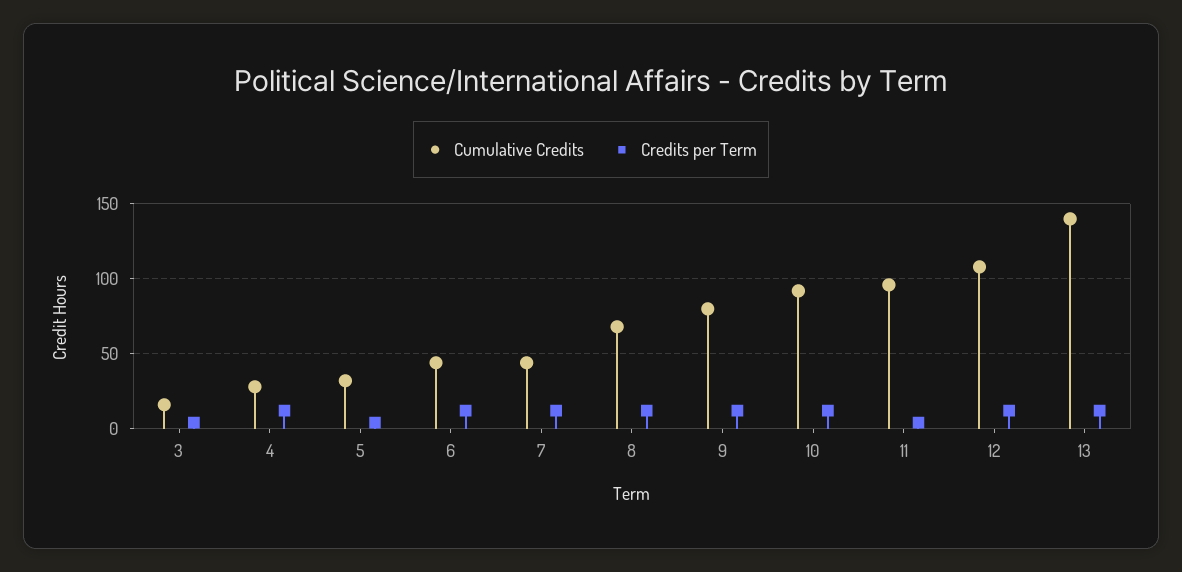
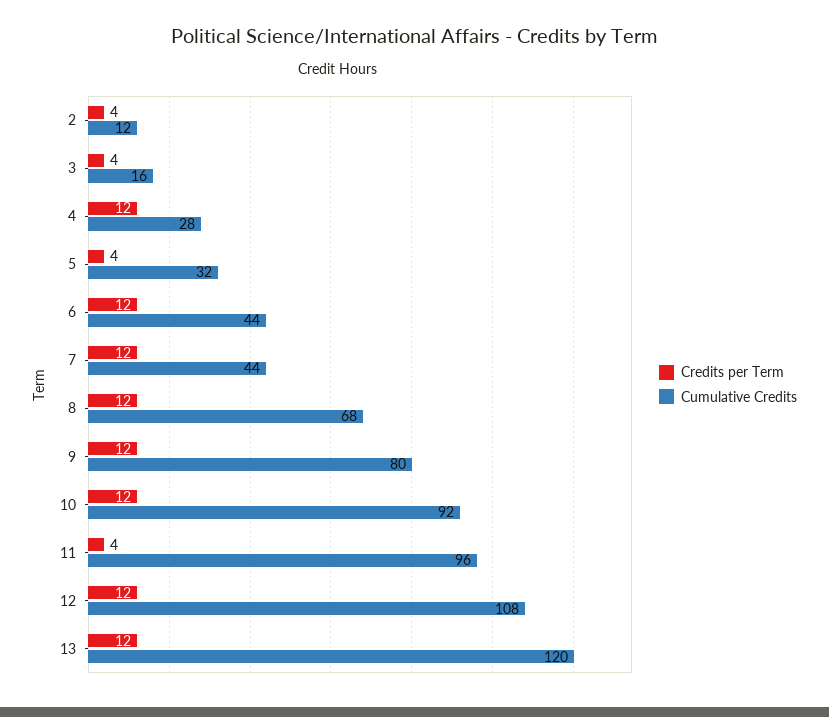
Cumulative Credits, 13: 140 -> 120
Credits per Term, 2: none -> 4
Cumulative Credits, 2: none -> 12

